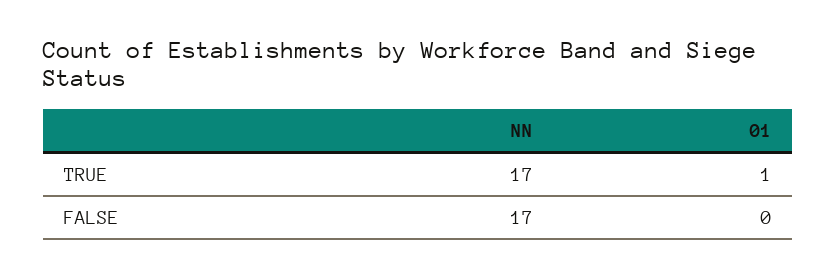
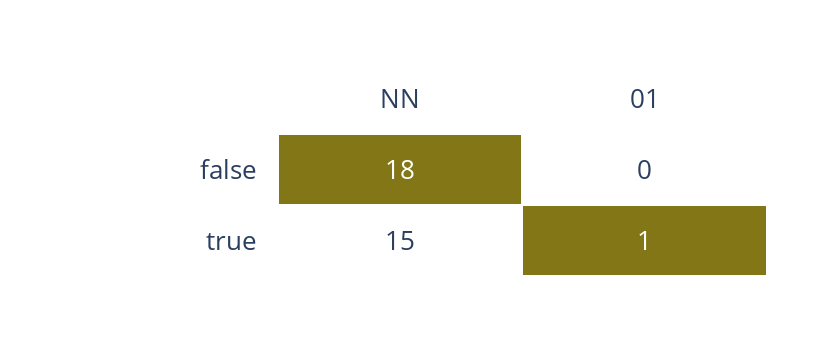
NN, TRUE: 17 -> 15
NN, FALSE: 17 -> 18

